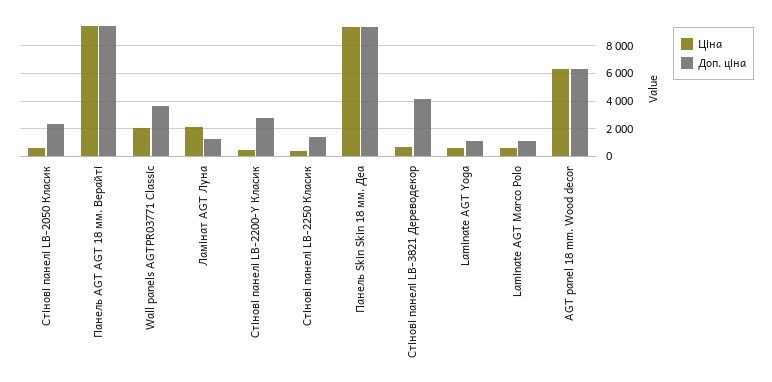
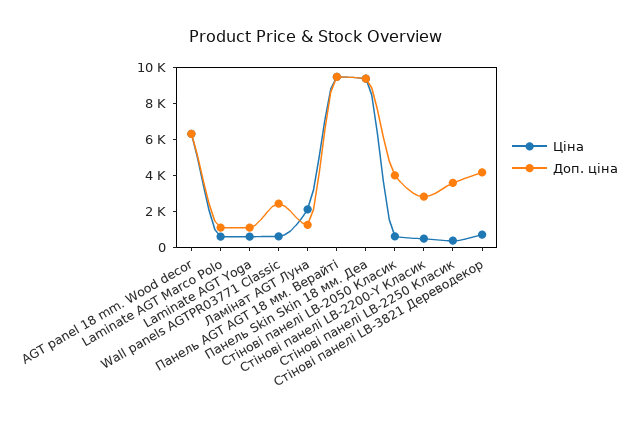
Доп. ціна, Стінові панелі LB-2050 Класик: 2500 -> 4000
Ціна, Wall panels AGTPR03771 Classic: 2000 -> 500
Доп. ціна, Wall panels AGTPR03771 Classic: 3500 -> 2500
Доп. ціна, Стінові панелі LB-2250 Класик: 1500 -> 3500

